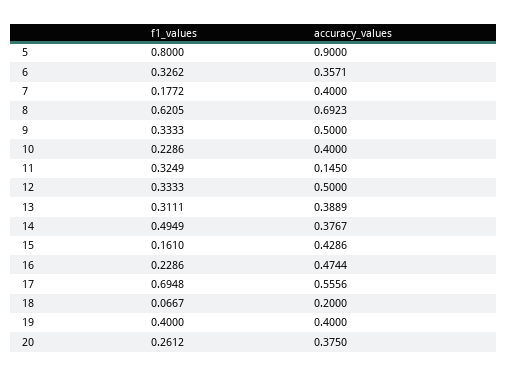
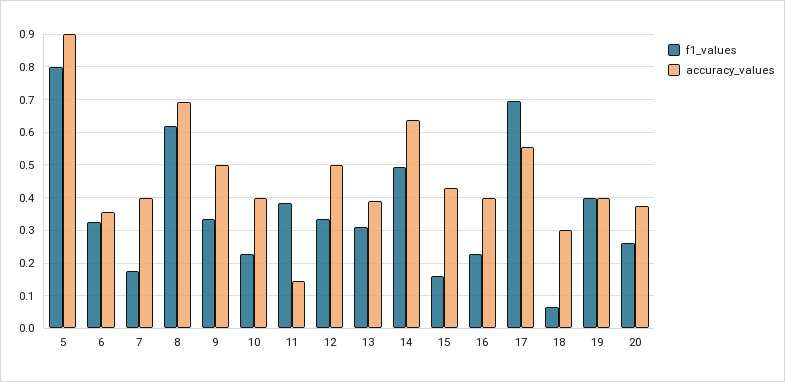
f1_values, 11: 0.3249 -> 0.38
accuracy_values, 14: 0.3767 -> 0.64
accuracy_values, 16: 0.4744 -> 0.4
accuracy_values, 18: 0.2 -> 0.3

